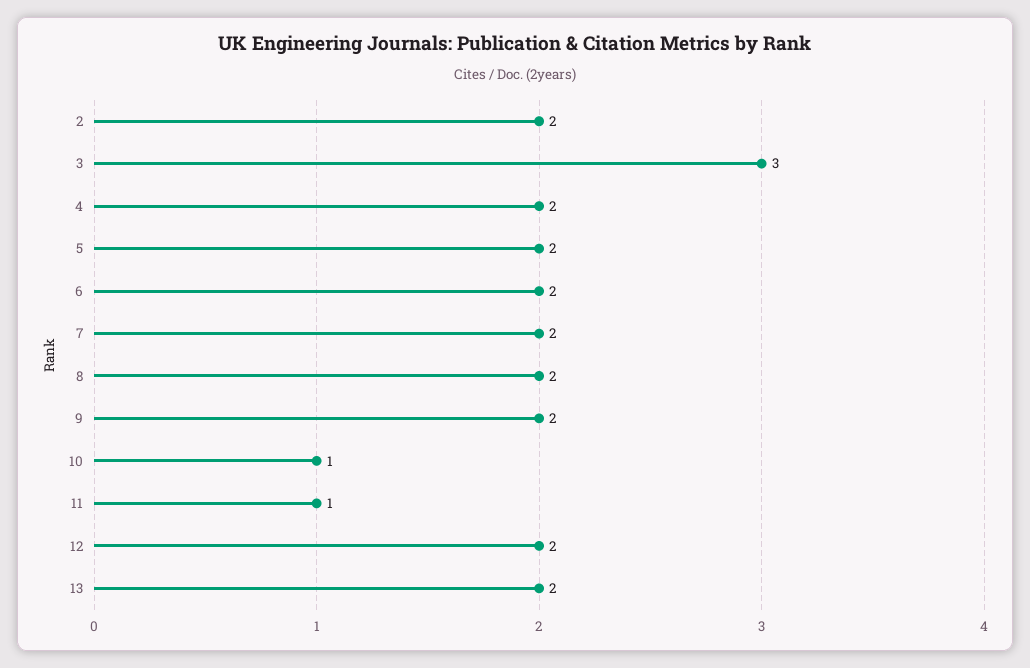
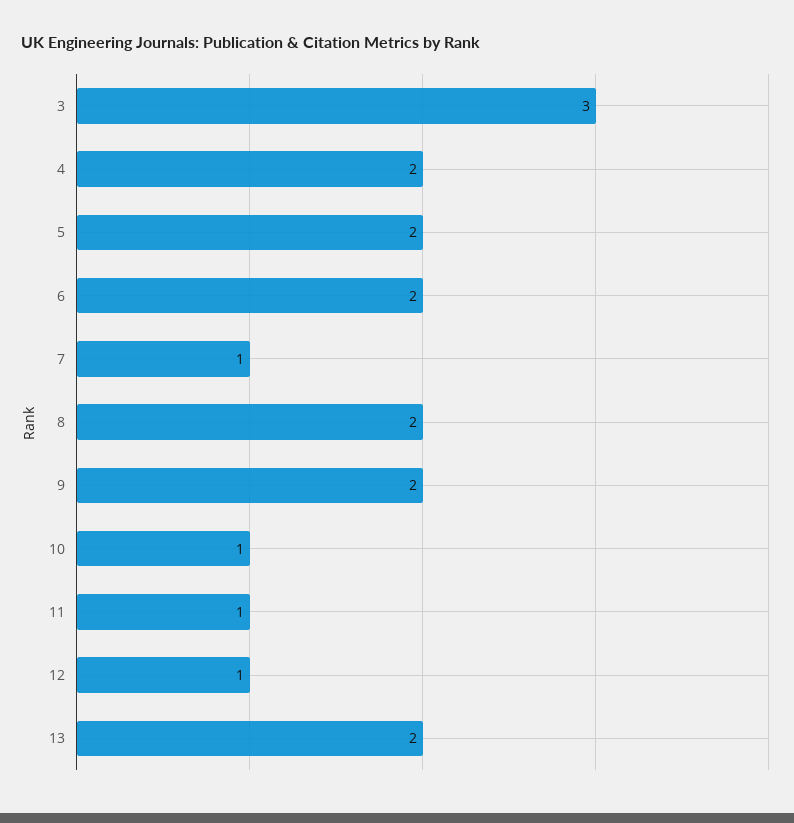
2: 2 -> none
7: 2 -> 1
12: 2 -> 1

